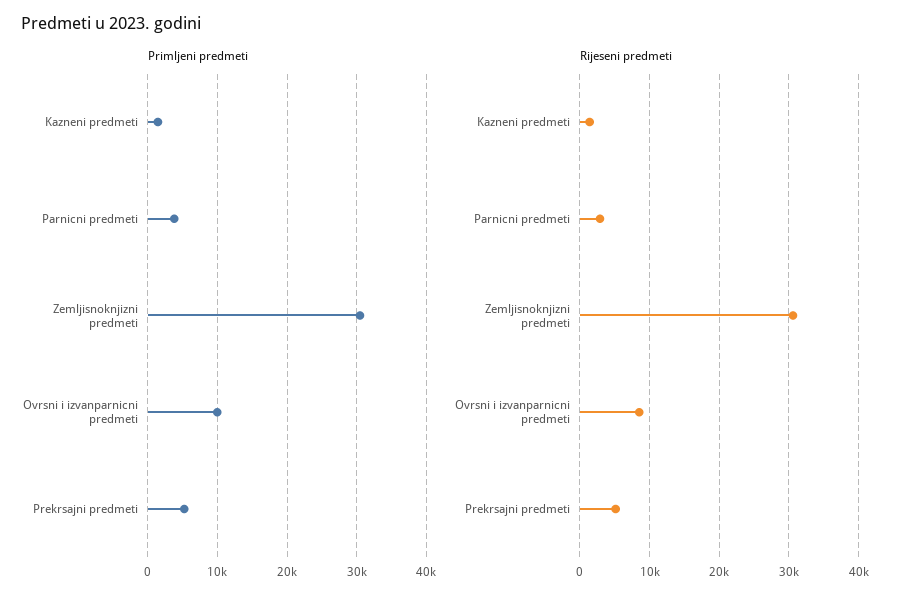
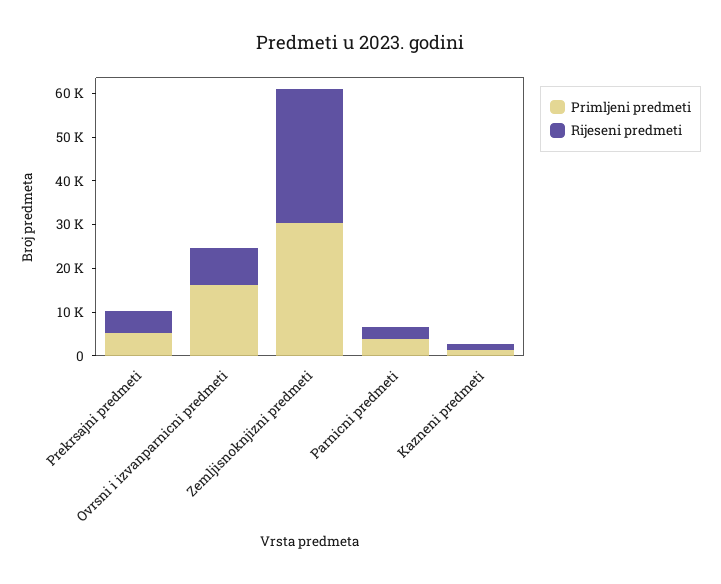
Primljeni predmeti, Ovrsni i izvanparnicni predmeti: 10000 -> 16000

